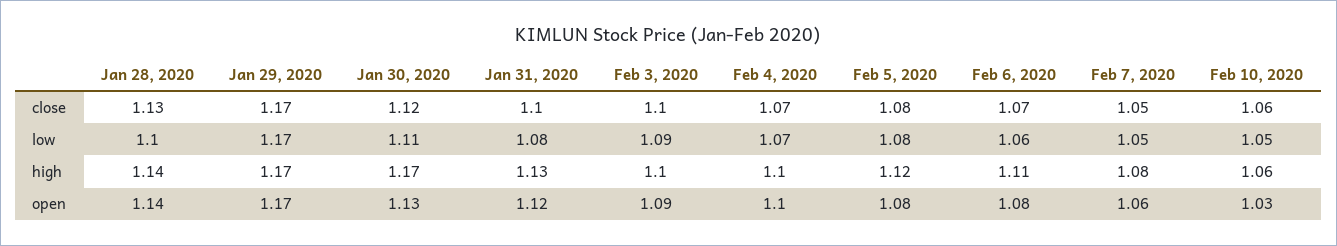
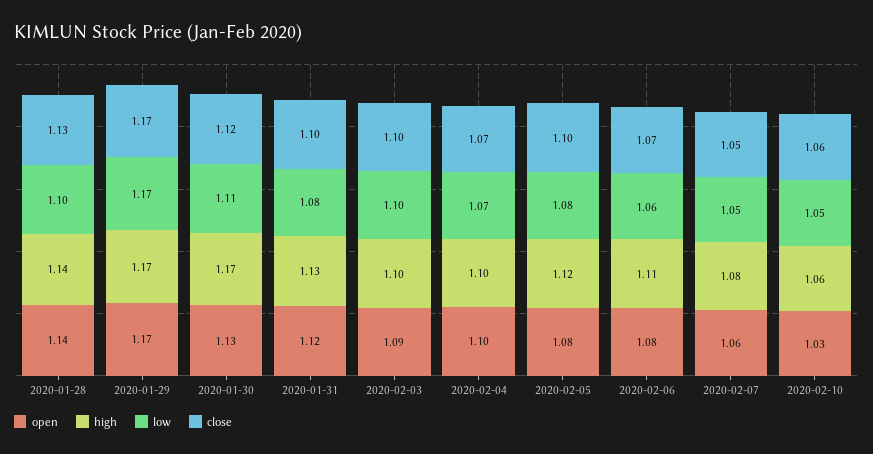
close, Feb 5, 2020: 1.08 -> 1.1
low, Feb 3, 2020: 1.09 -> 1.1

